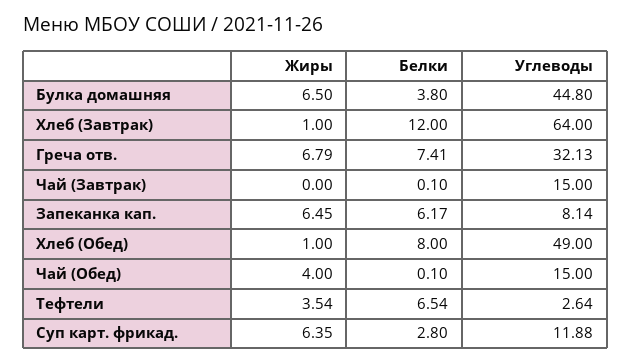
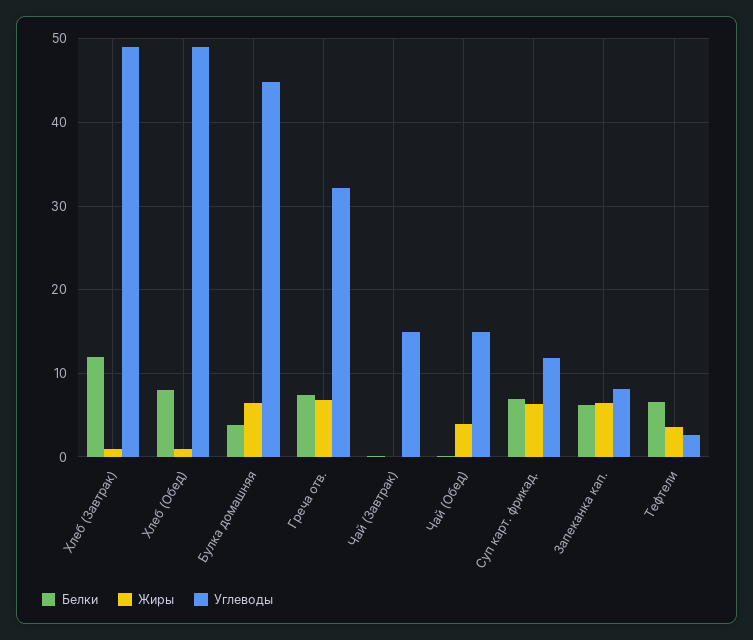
Углеводы, Хлеб (Завтрак): 64 -> 49
Белки, Суп карт. фрикад.: 2.8 -> 7

